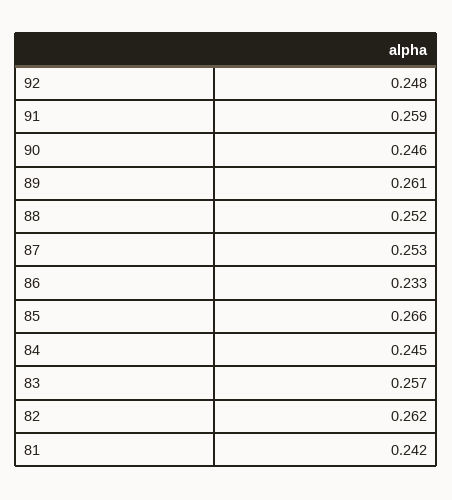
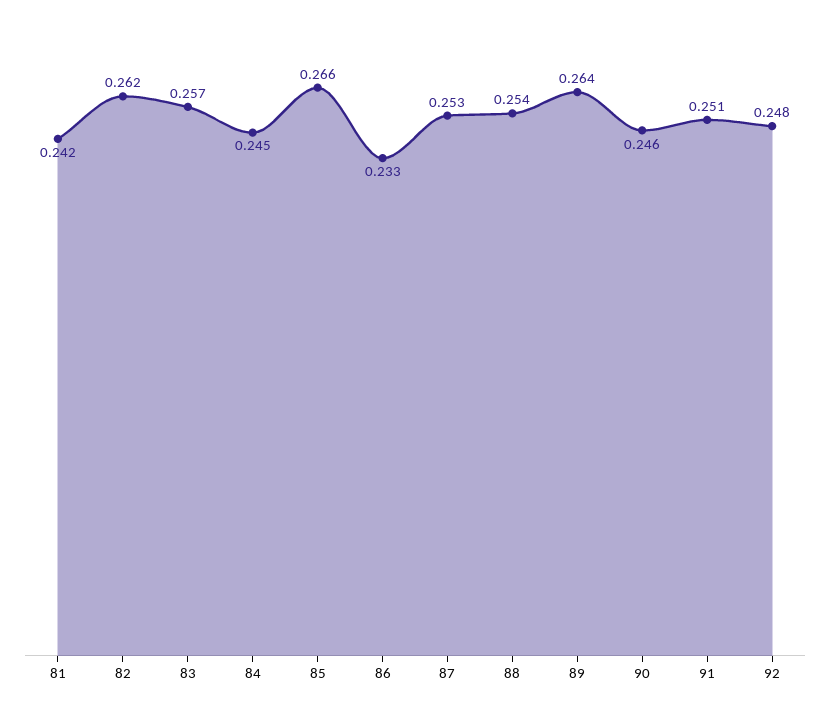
91: 0.259 -> 0.251
89: 0.261 -> 0.264
88: 0.252 -> 0.254

